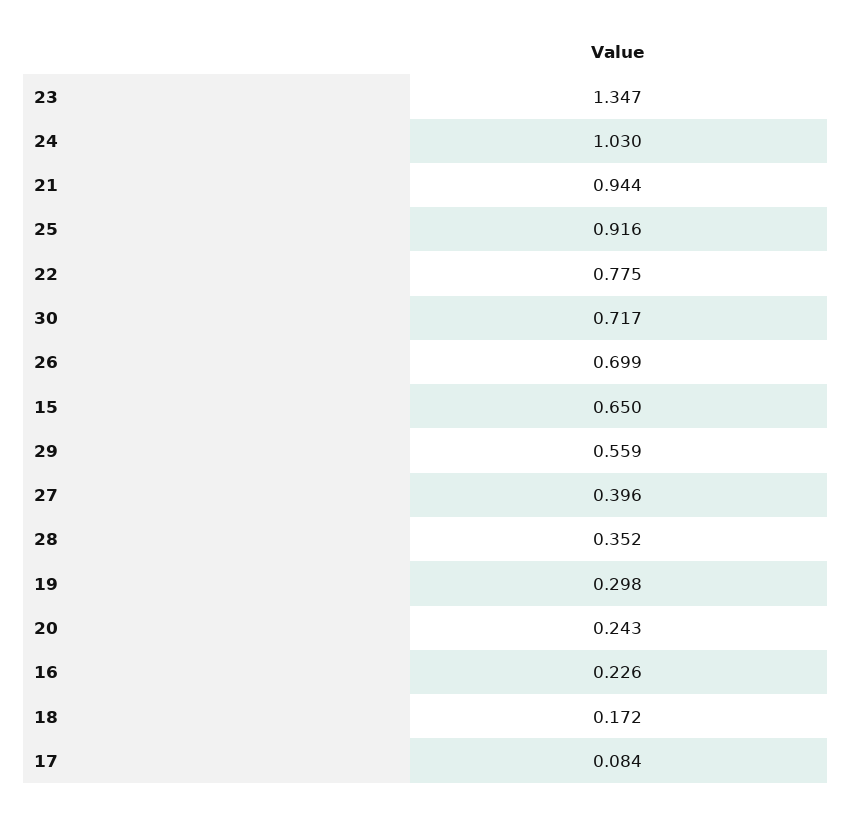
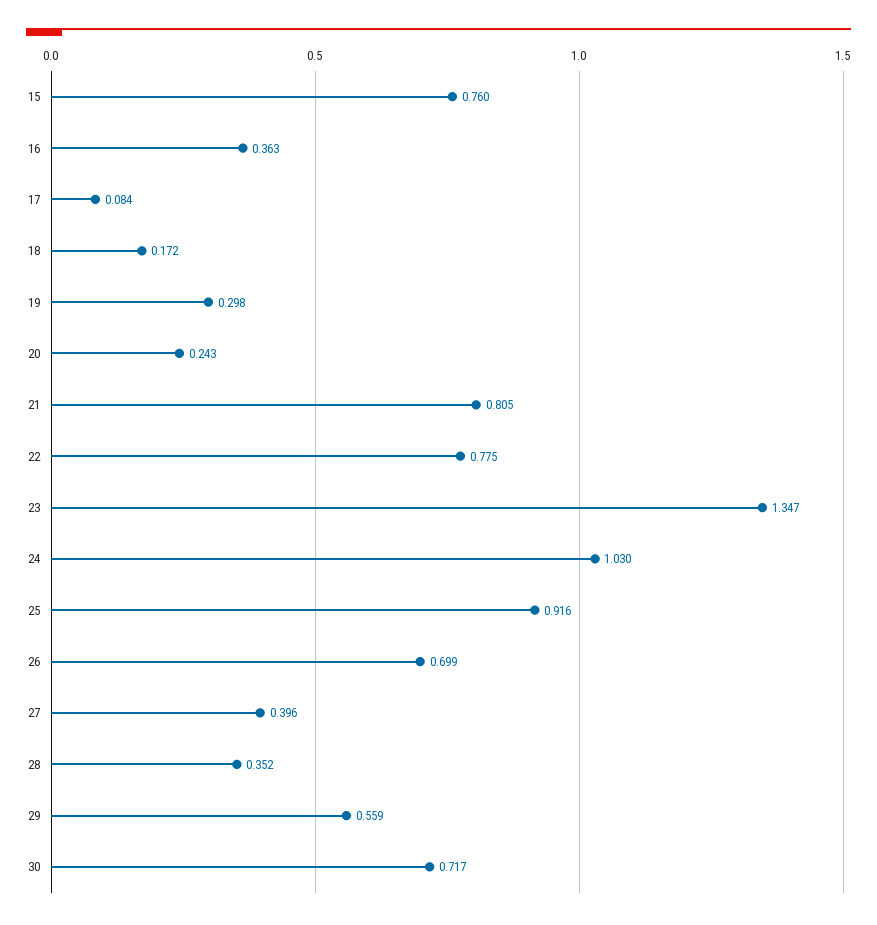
21: 0.944 -> 0.805
15: 0.65 -> 0.76
16: 0.226 -> 0.363

